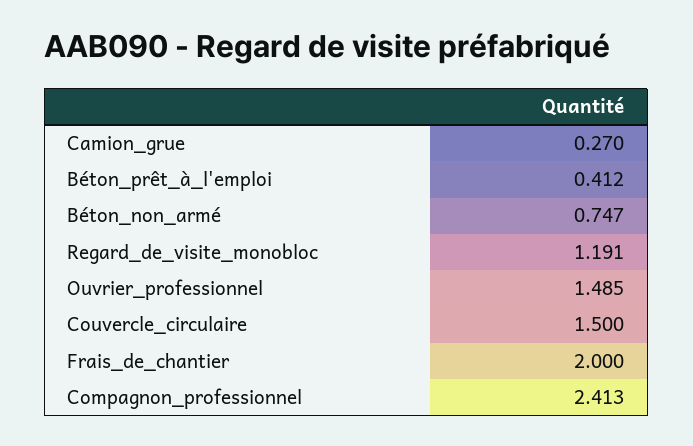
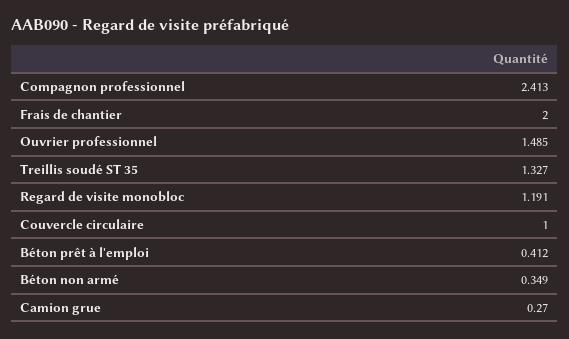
Béton_non_armé: 0.747 -> 0.349
Couvercle_circulaire: 1.5 -> 1
Treillis soudé ST 35: none -> 1.327

